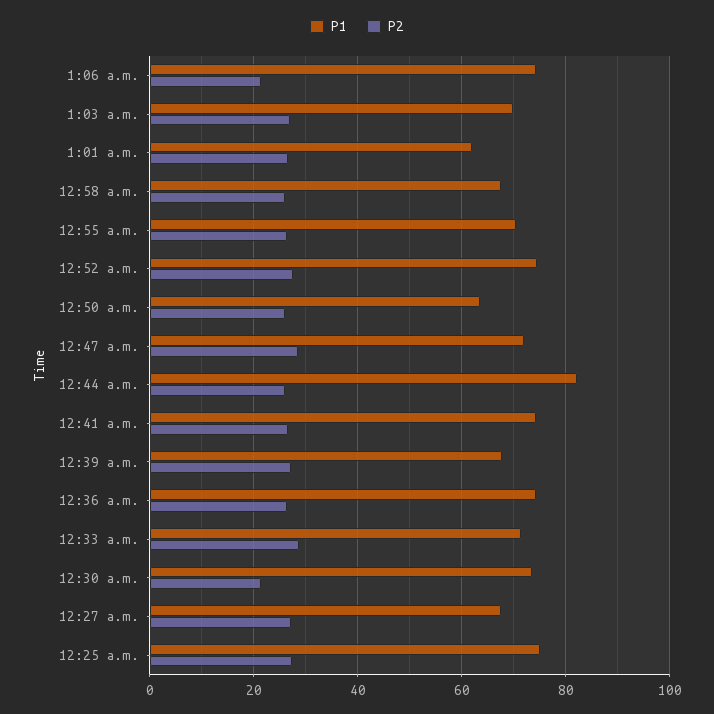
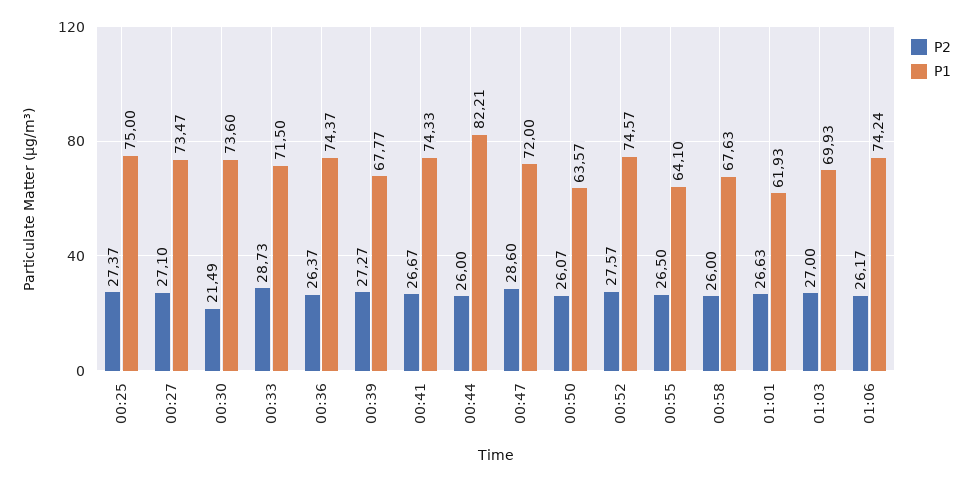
P2, 1:06 a.m.: 22 -> 26.17
P1, 12:55 a.m.: 70 -> 64.1
P1, 12:27 a.m.: 68 -> 73.47

